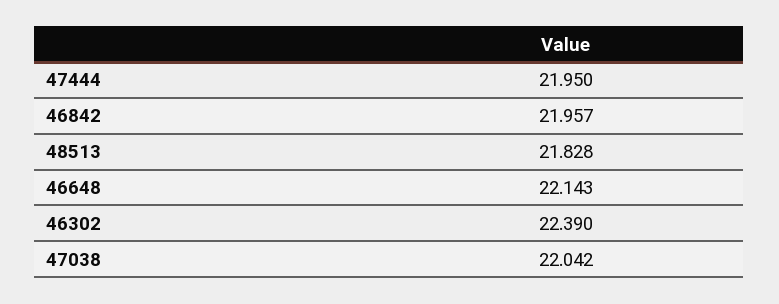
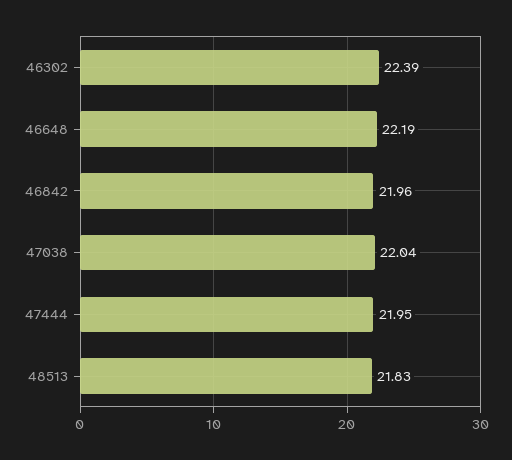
46648: 22.143 -> 22.19

